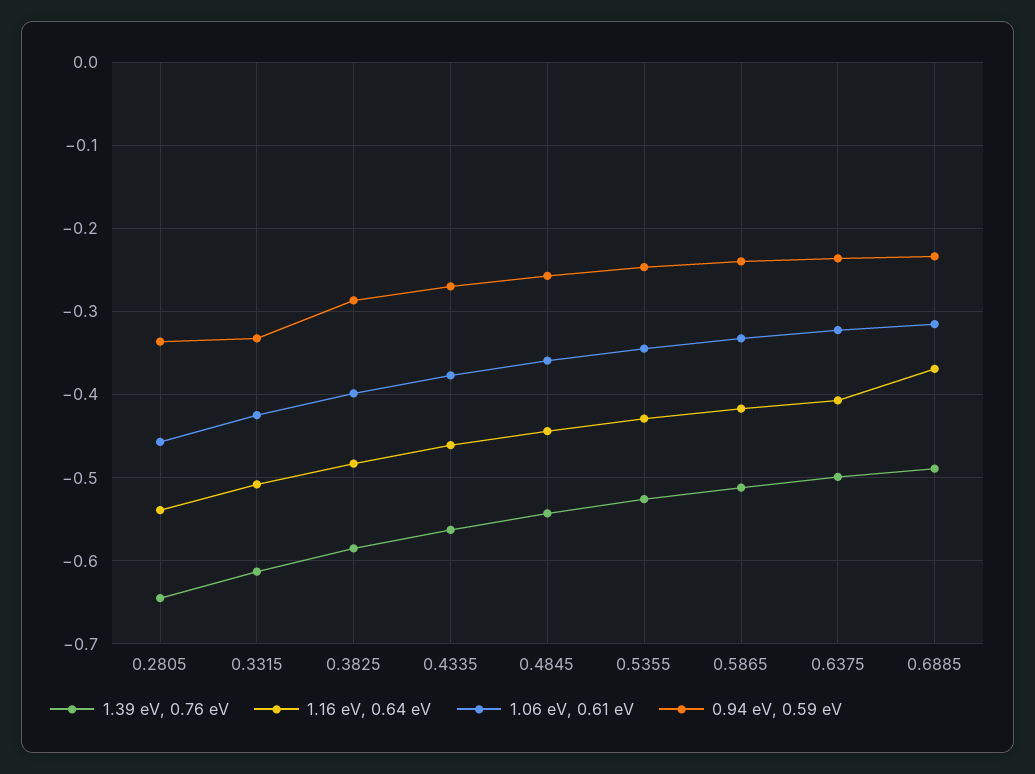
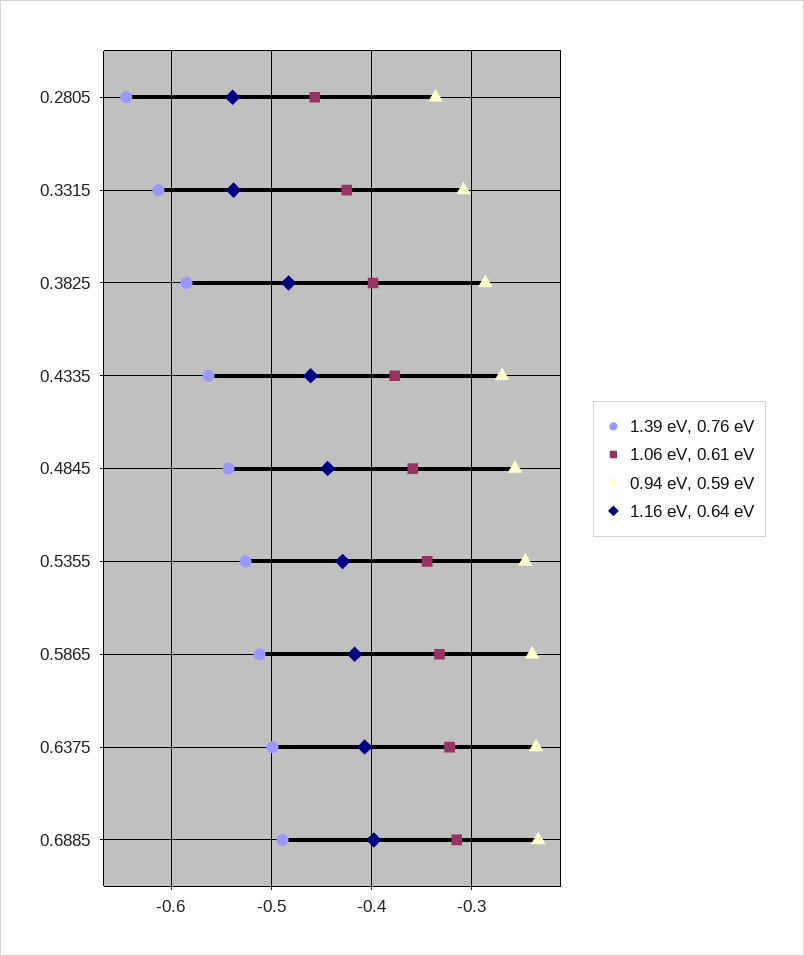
1.16 eV, 0.64 eV, 0.3315: -0.51 -> -0.54
0.94 eV, 0.59 eV, 0.3315: -0.33 -> -0.31
1.16 eV, 0.64 eV, 0.6885: -0.37 -> -0.4

